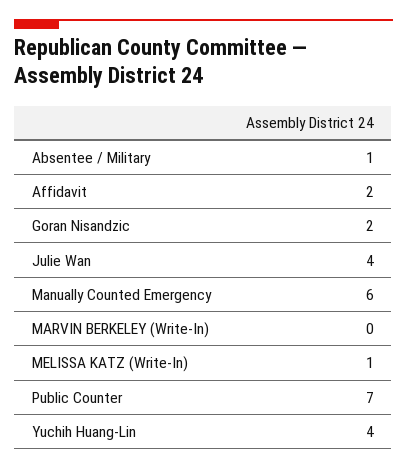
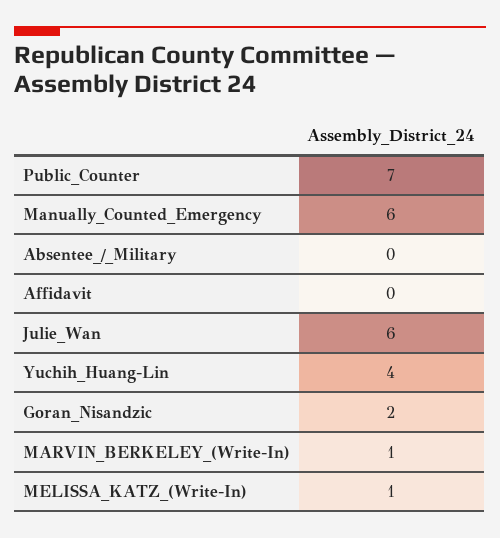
Absentee / Military: 1 -> 0
Affidavit: 2 -> 0
Julie Wan: 4 -> 6
MARVIN BERKELEY (Write-In): 0 -> 1

